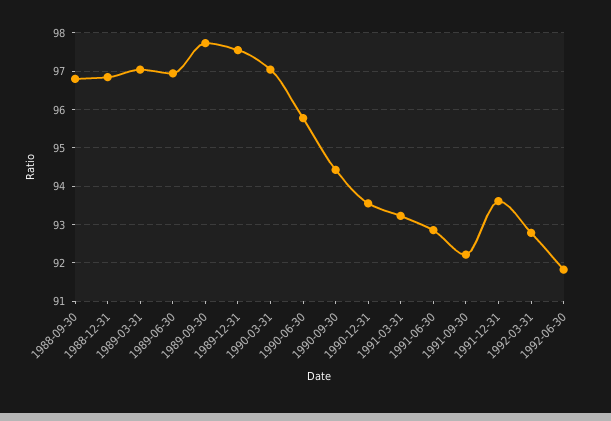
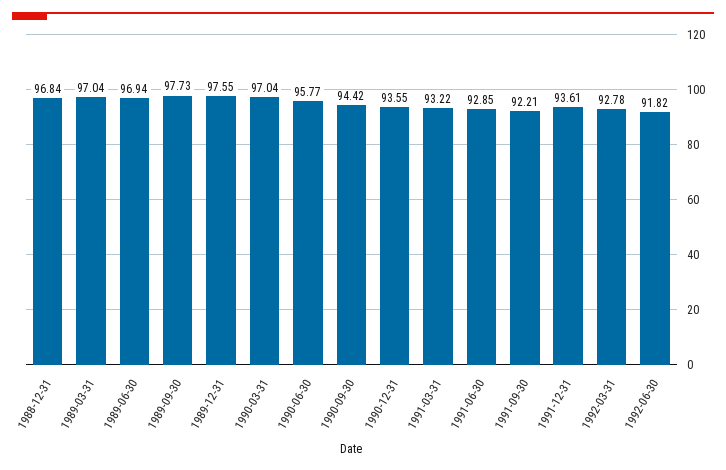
1988-09-30: 96.8 -> none

